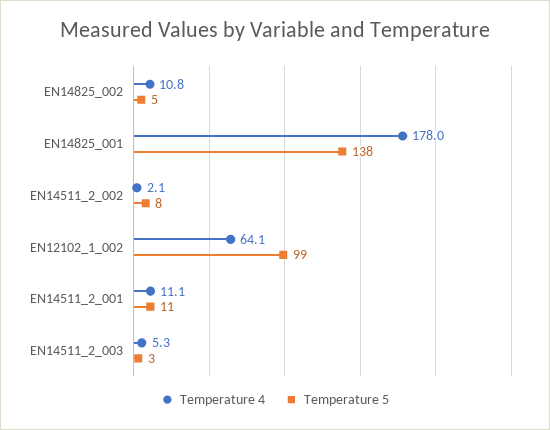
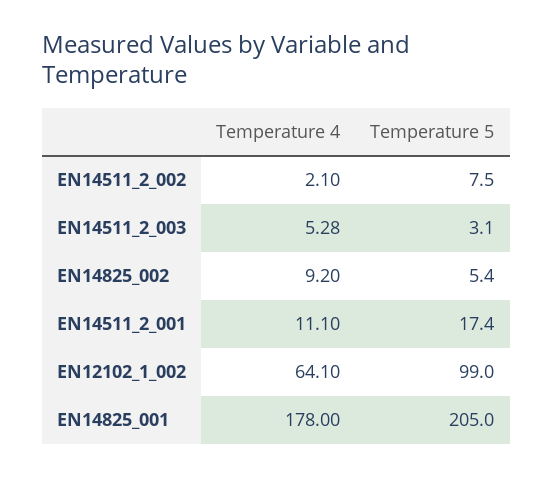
Temperature 4, EN14825_002: 10.8 -> 9.2
Temperature 5, EN14825_001: 138 -> 205
Temperature 5, EN14511_2_001: 11 -> 17.4

